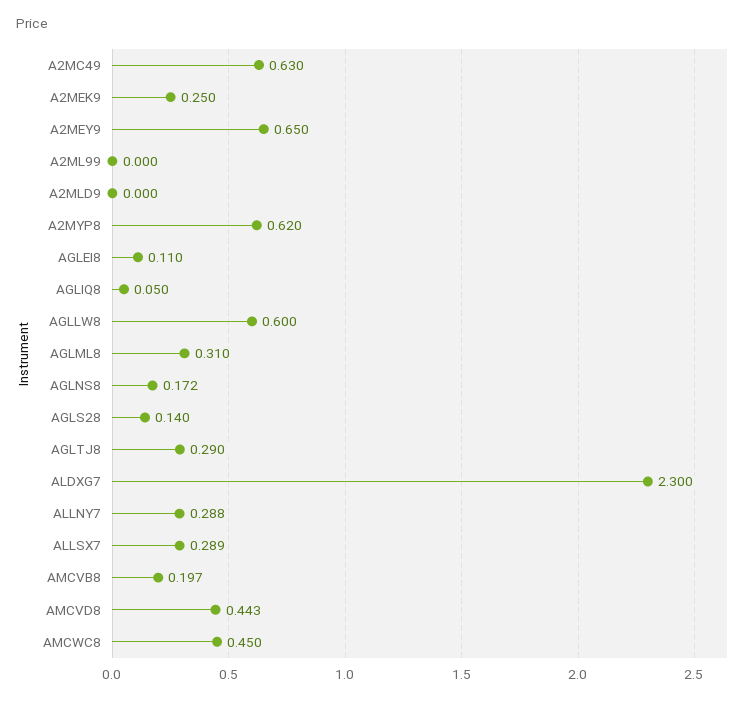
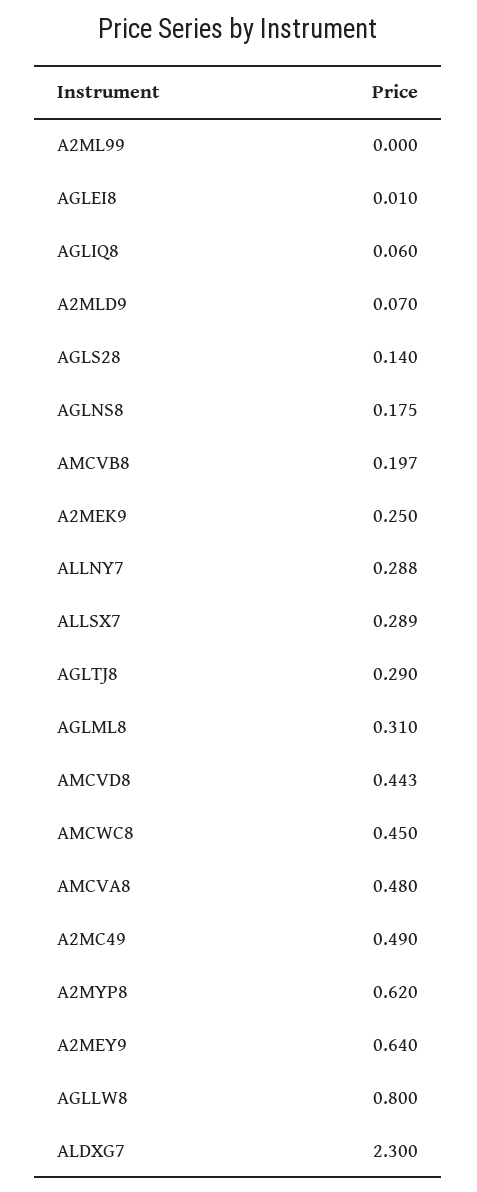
A2MC49: 0.63 -> 0.49
A2MEY9: 0.65 -> 0.64
A2MLD9: 0 -> 0.07
AGLEI8: 0.11 -> 0.01
AGLIQ8: 0.05 -> 0.06
AGLLW8: 0.6 -> 0.8
AGLNS8: 0.172 -> 0.175
AMCVA8: none -> 0.48

